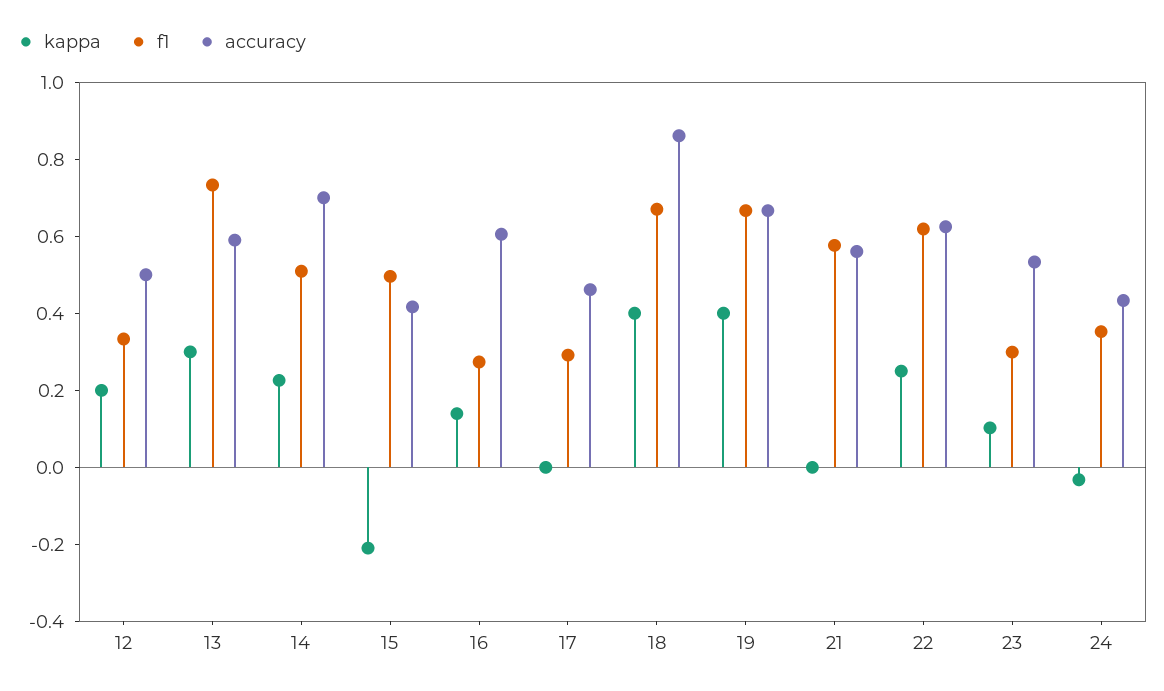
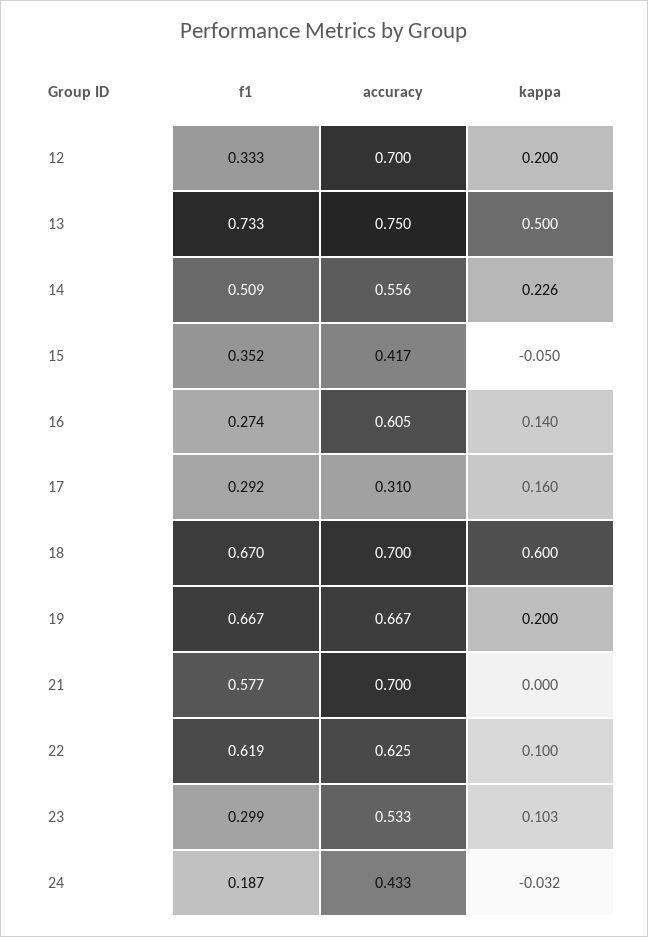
accuracy, 12: 0.5 -> 0.7
kappa, 13: 0.3 -> 0.5
accuracy, 13: 0.6 -> 0.75
accuracy, 14: 0.7 -> 0.556
kappa, 15: -0.2 -> -0.05
f1, 15: 0.5 -> 0.352
kappa, 17: 0 -> 0.16
accuracy, 17: 0.45 -> 0.31
kappa, 18: 0.4 -> 0.6
accuracy, 18: 0.85 -> 0.7
kappa, 19: 0.4 -> 0.2
accuracy, 21: 0.55 -> 0.7
kappa, 22: 0.25 -> 0.1
f1, 24: 0.35 -> 0.187

